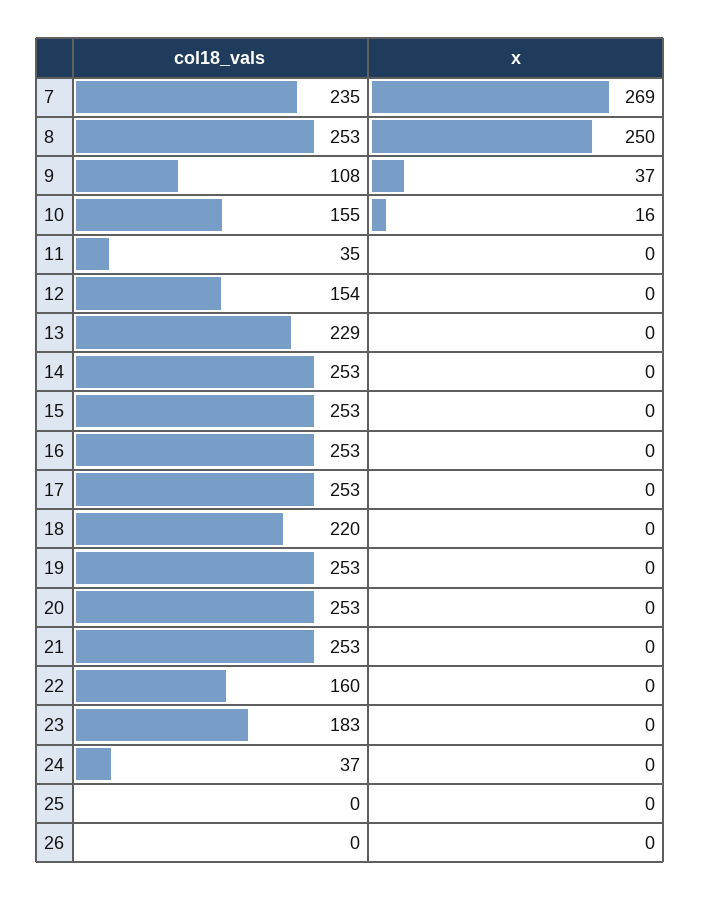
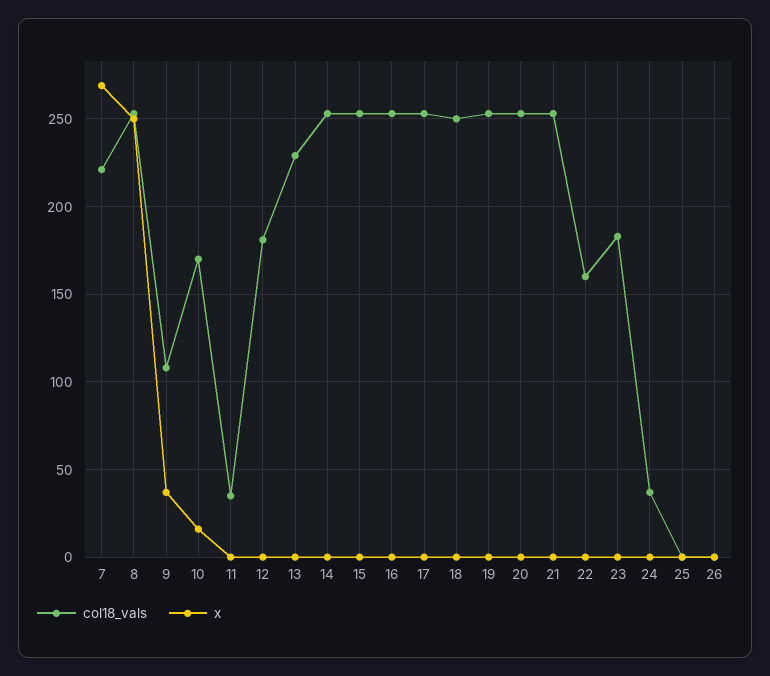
col18_vals, 7: 235 -> 220
col18_vals, 10: 155 -> 170
col18_vals, 12: 154 -> 180
col18_vals, 18: 220 -> 250

